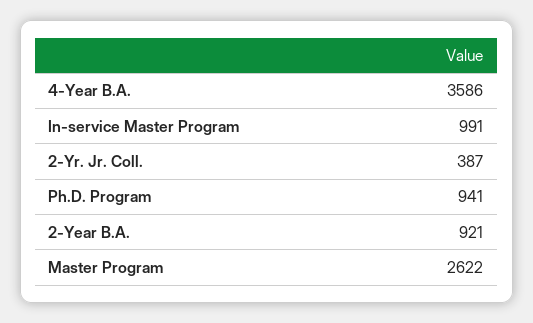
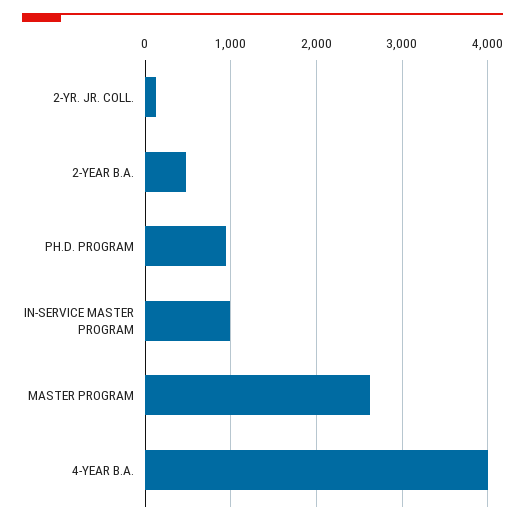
4-Year B.A.: 3586 -> 4000
2-Yr. Jr. Coll.: 387 -> 100
2-Year B.A.: 921 -> 500

